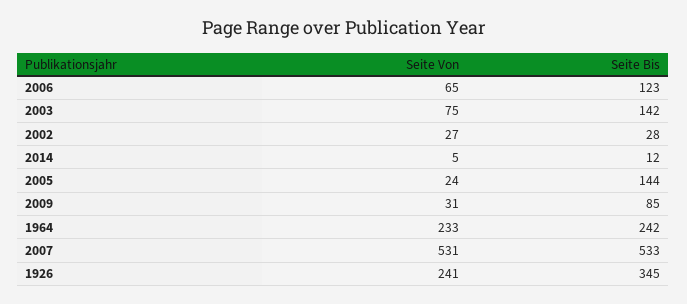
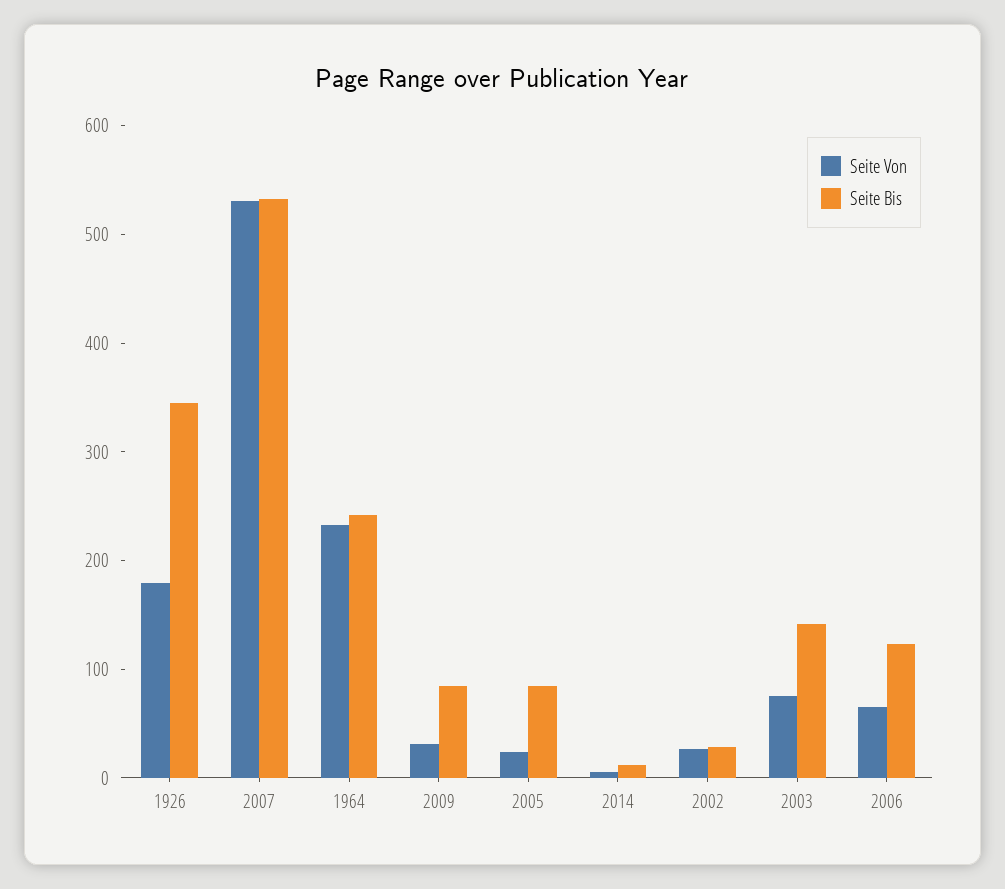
Seite Bis, 2005: 144 -> 80
Seite Von, 1926: 241 -> 180

